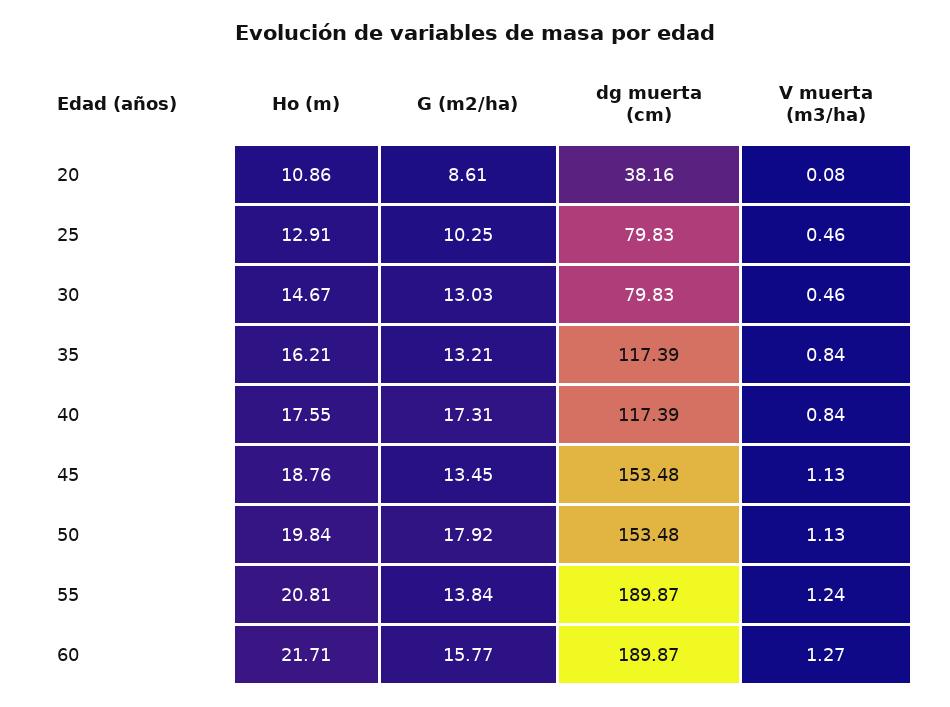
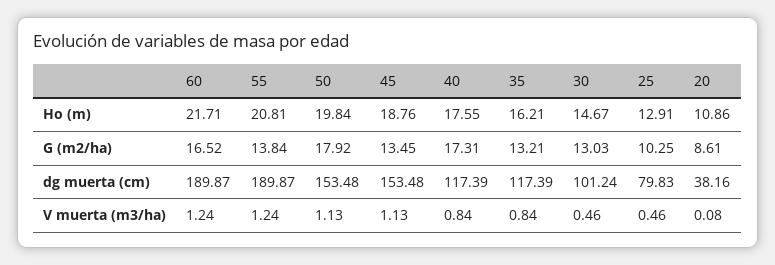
dg muerta (cm), 30: 79.83 -> 101.24
G (m2/ha), 60: 15.77 -> 16.52
V muerta (m3/ha), 60: 1.27 -> 1.24

